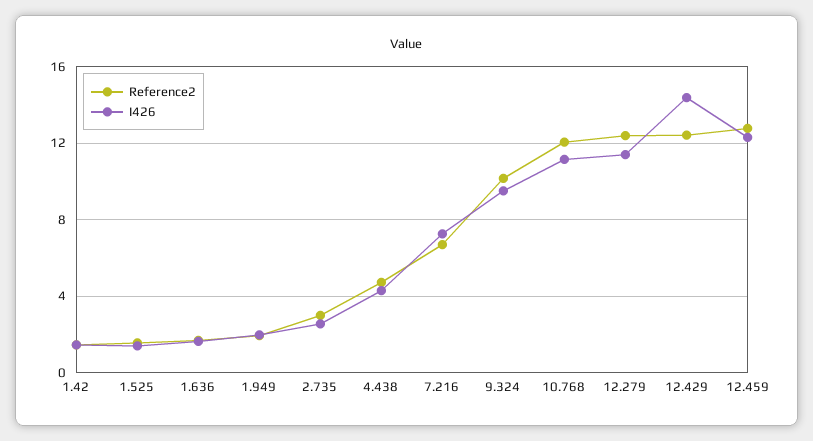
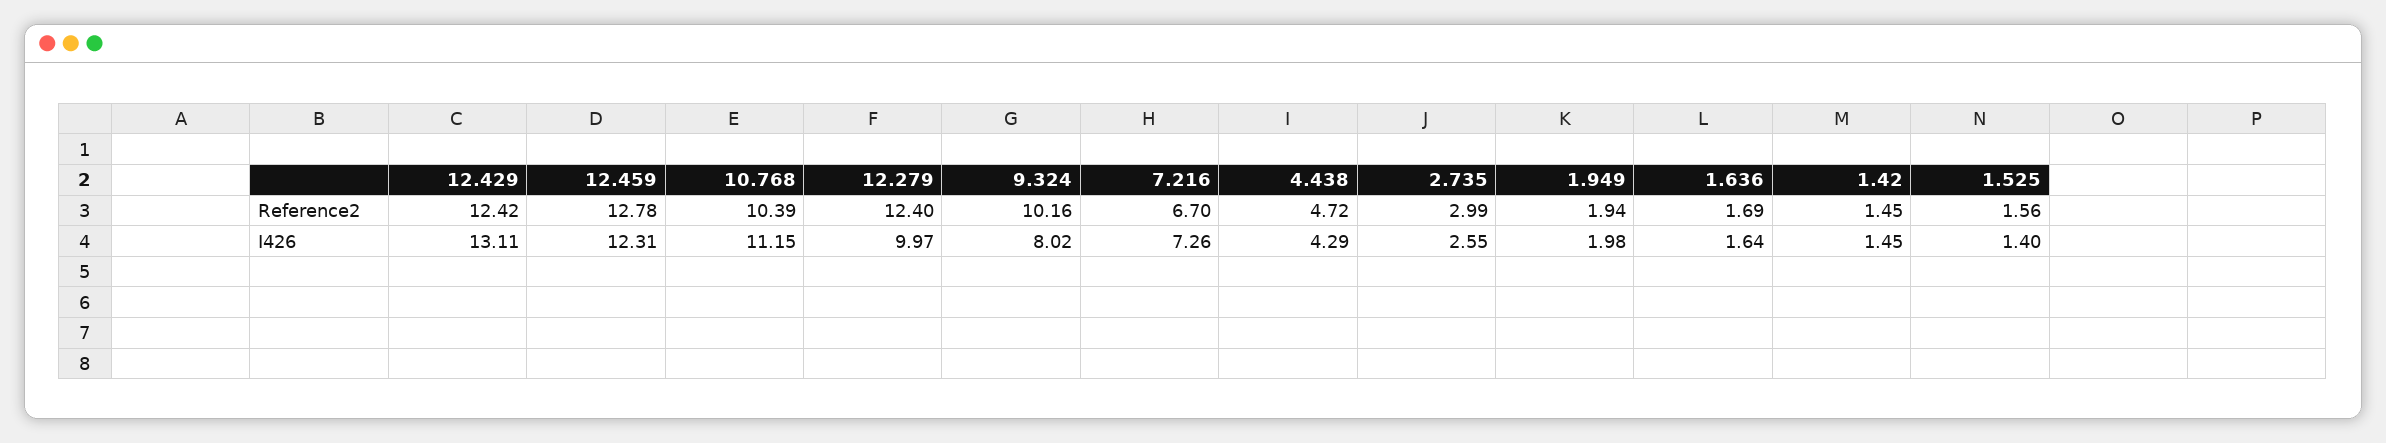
I426, 9.324: 9.5 -> 8.02
Reference2, 10.768: 12 -> 10.39
I426, 12.279: 11.5 -> 9.97
I426, 12.429: 14.5 -> 13.11

